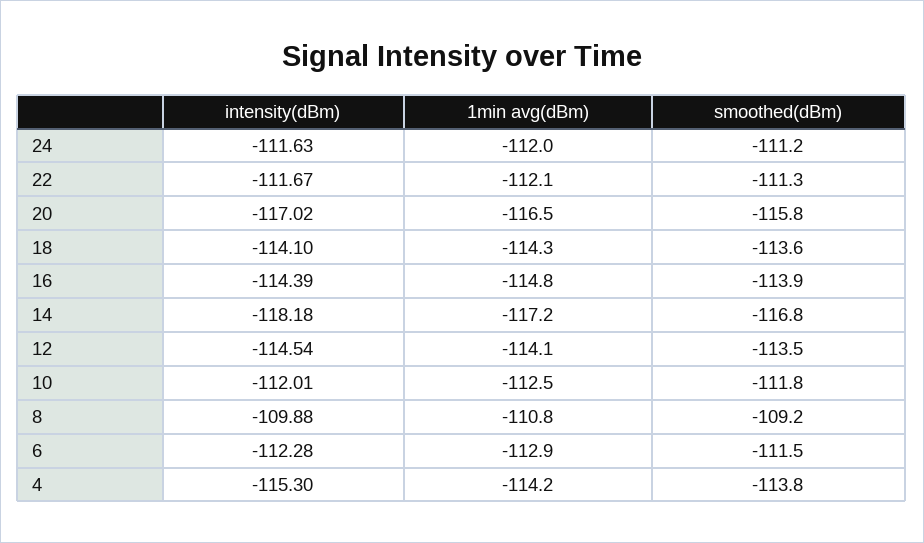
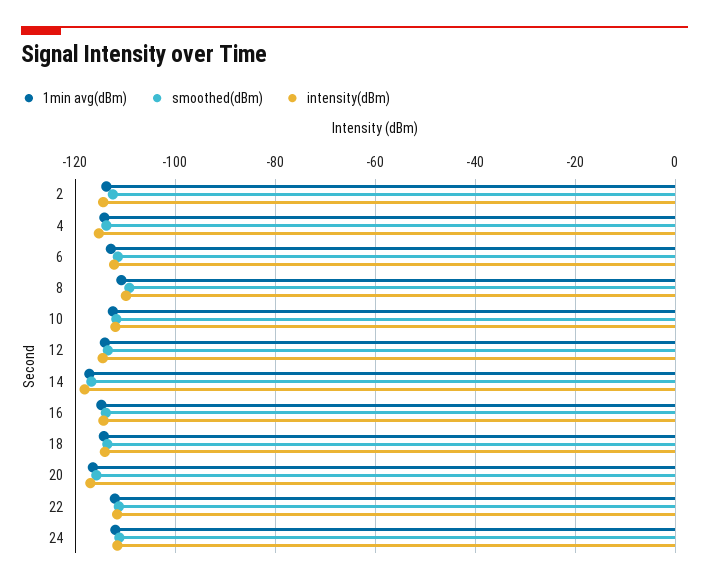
1min avg(dBm), 2: none -> -114
smoothed(dBm), 2: none -> -112
intensity(dBm), 2: none -> -114

